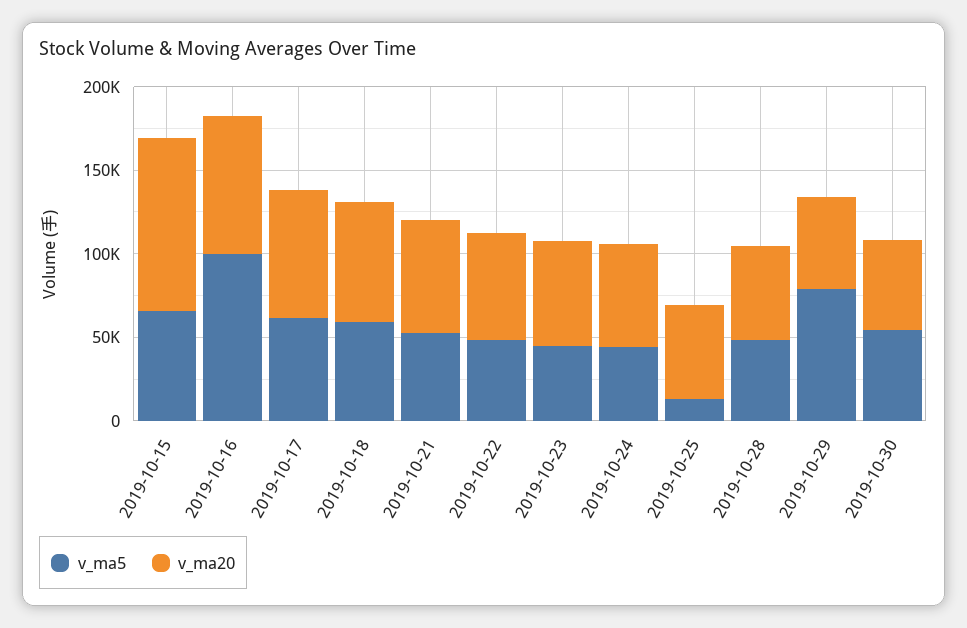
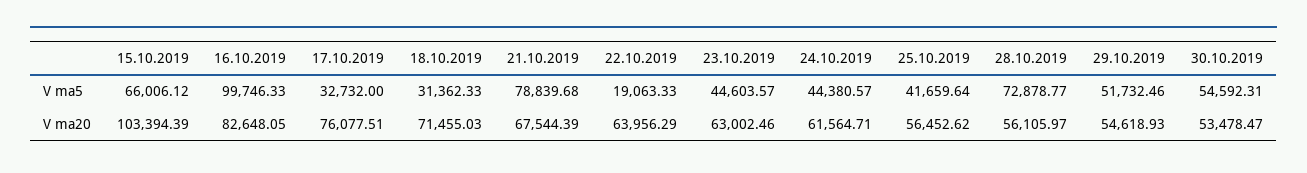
v_ma5, 2019-10-17: 60000 -> 32732
v_ma5, 2019-10-18: 60000 -> 31362.33
v_ma5, 2019-10-21: 50000 -> 78839.68
v_ma5, 2019-10-22: 50000 -> 19063.33
v_ma5, 2019-10-25: 10000 -> 41659.64
v_ma5, 2019-10-28: 50000 -> 72878.77
v_ma5, 2019-10-29: 80000 -> 51732.46

